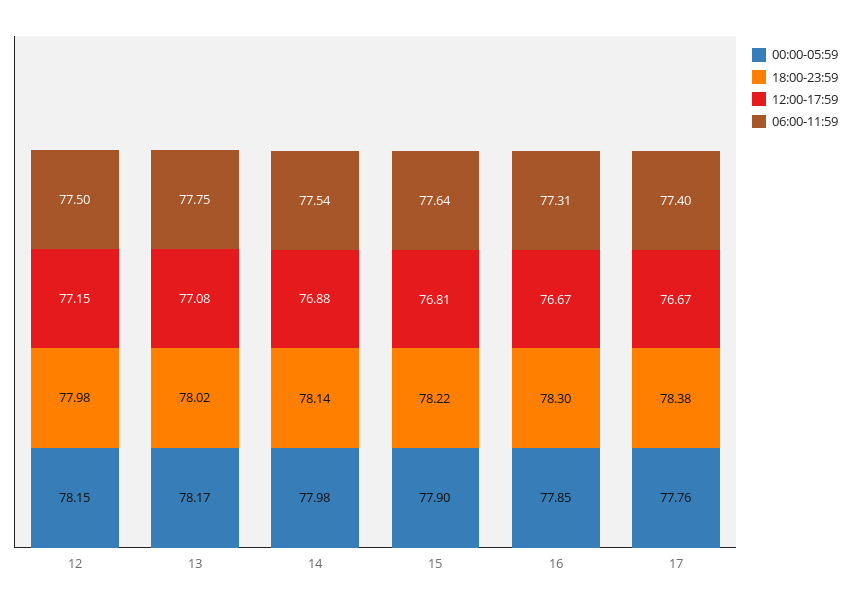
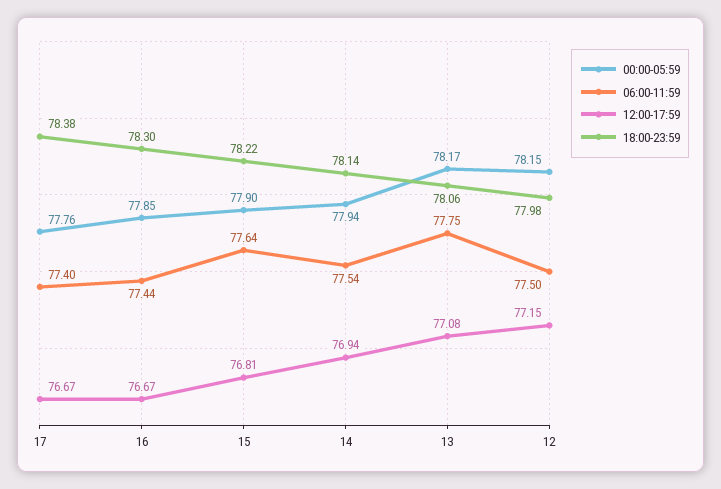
18:00-23:59, 13: 78.02 -> 78.06
00:00-05:59, 14: 77.98 -> 77.94
12:00-17:59, 14: 76.88 -> 76.94
06:00-11:59, 16: 77.31 -> 77.44

